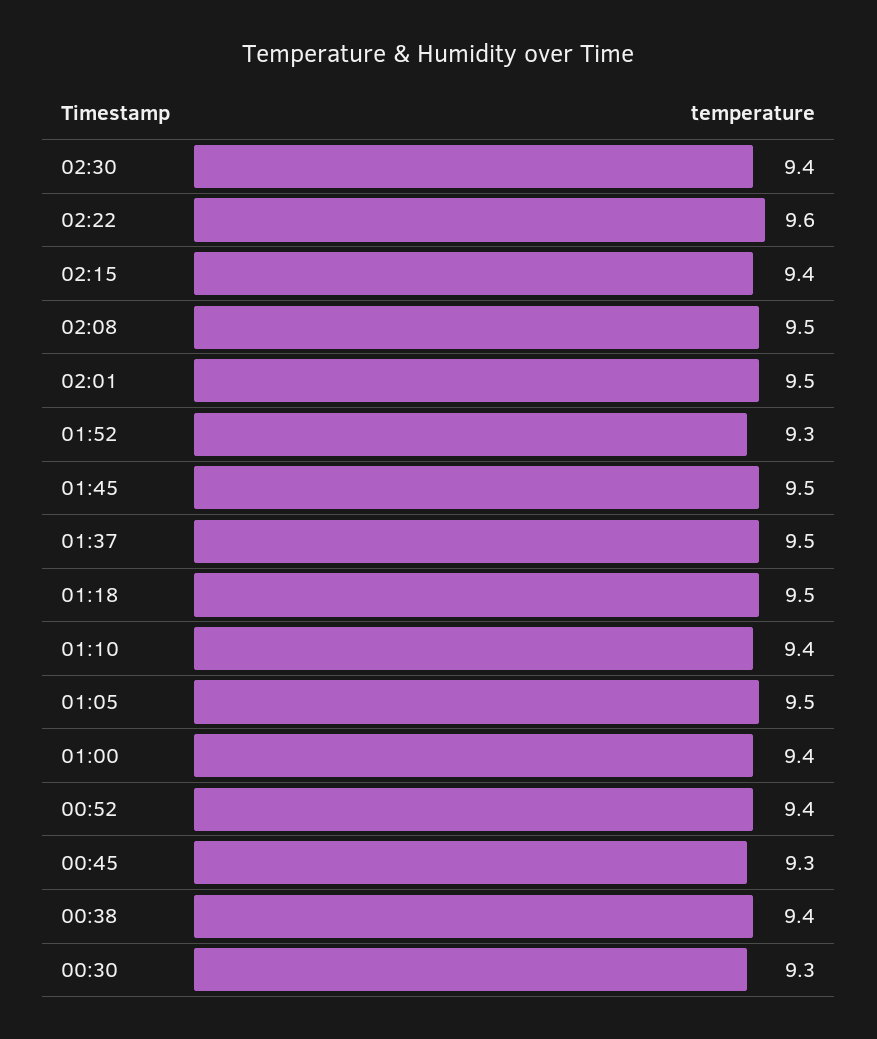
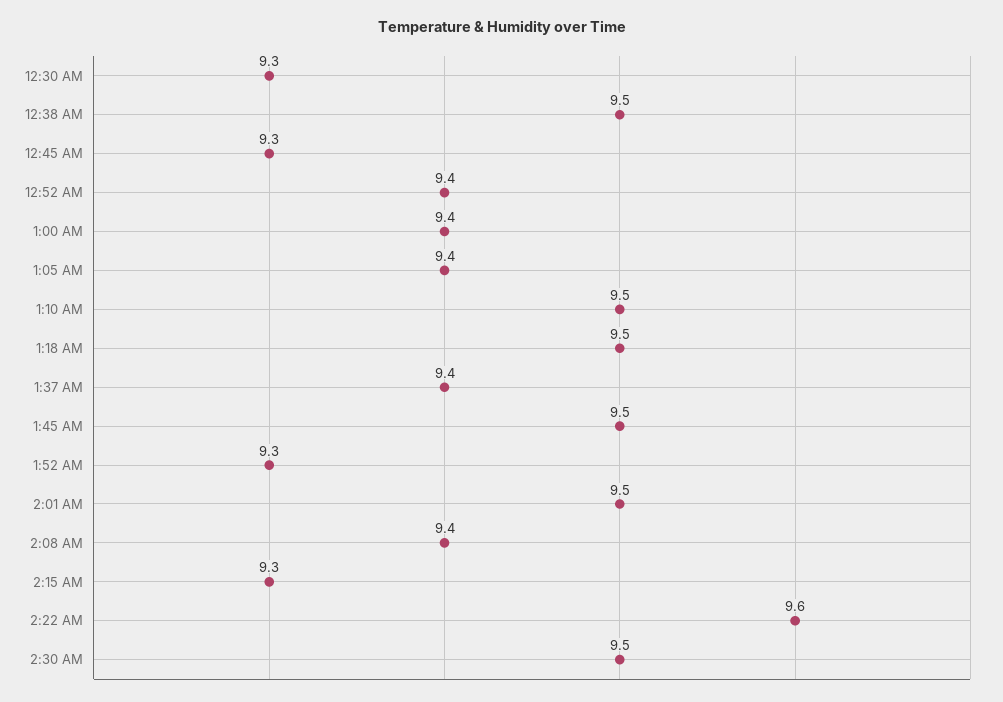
02:30: 9.4 -> 9.5
02:15: 9.4 -> 9.3
02:08: 9.5 -> 9.4
01:37: 9.5 -> 9.4
01:10: 9.4 -> 9.5
01:05: 9.5 -> 9.4
00:38: 9.4 -> 9.5

